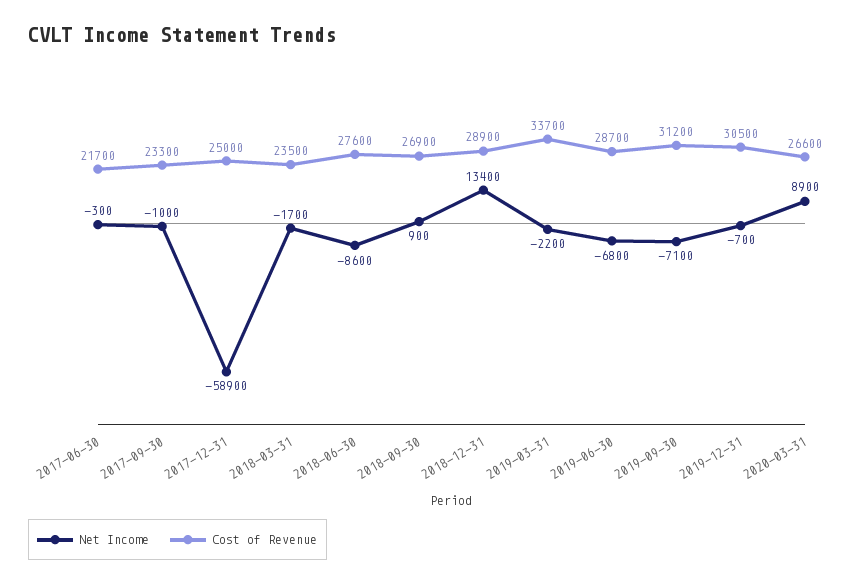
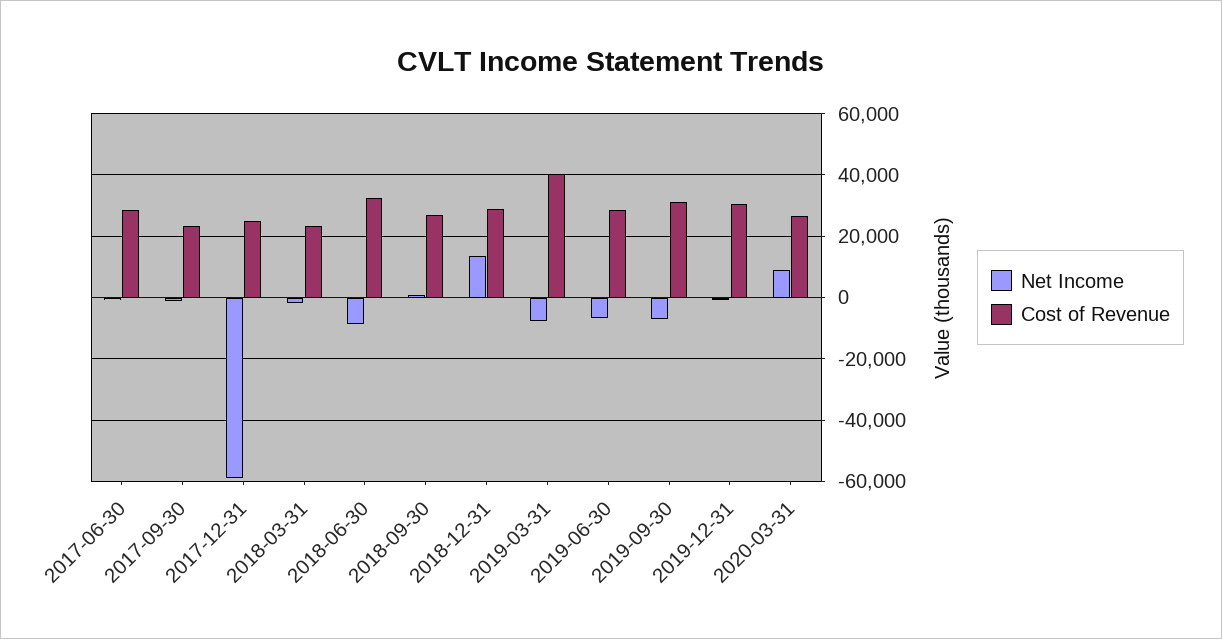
Cost of Revenue, 2017-06-30: 21700 -> 28000
Cost of Revenue, 2018-06-30: 27600 -> 32000
Net Income, 2019-03-31: -2200 -> -8000
Cost of Revenue, 2019-03-31: 33700 -> 40000

